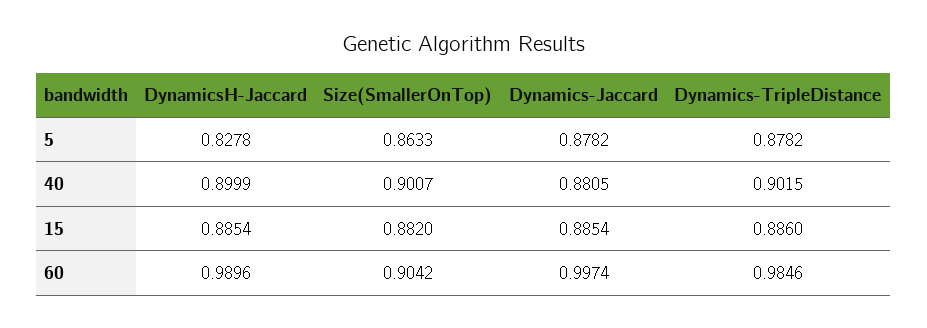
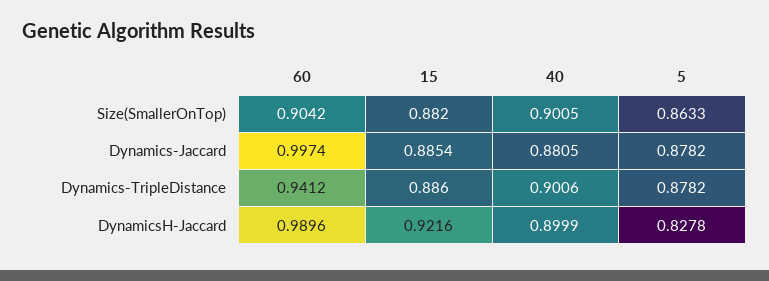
Size(SmallerOnTop), 40: 0.9007 -> 0.9005
Dynamics-TripleDistance, 40: 0.9015 -> 0.9006
DynamicsH-Jaccard, 15: 0.8854 -> 0.9216
Dynamics-TripleDistance, 60: 0.9846 -> 0.9412

